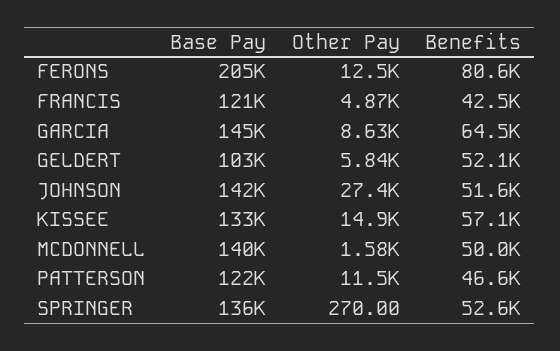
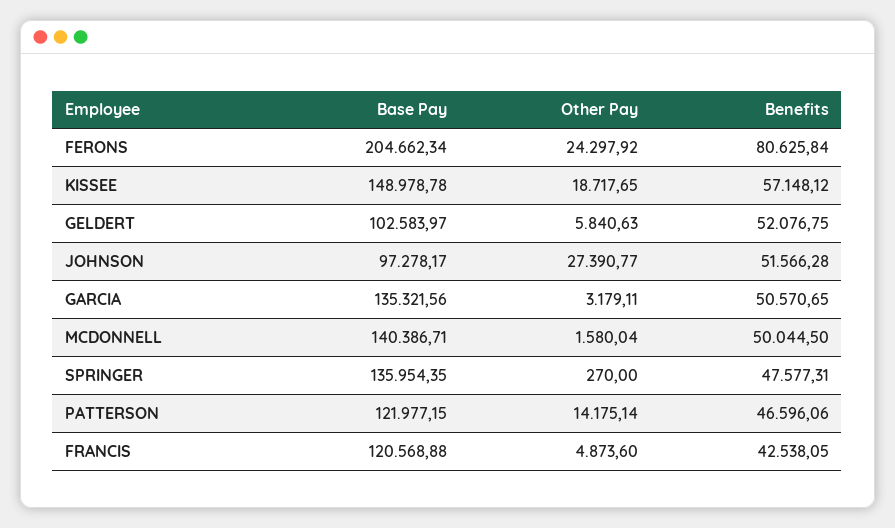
Other Pay, FERONS: 12500 -> 24297.92
Base Pay, GARCIA: 145000 -> 135321.56
Other Pay, GARCIA: 8630 -> 3179.11
Benefits, GARCIA: 64500 -> 50570.65
Base Pay, JOHNSON: 142000 -> 97278.17
Base Pay, KISSEE: 133000 -> 148978.78
Other Pay, KISSEE: 14900 -> 18717.65
Other Pay, PATTERSON: 11500 -> 14175.14
Benefits, SPRINGER: 52600 -> 47577.31

